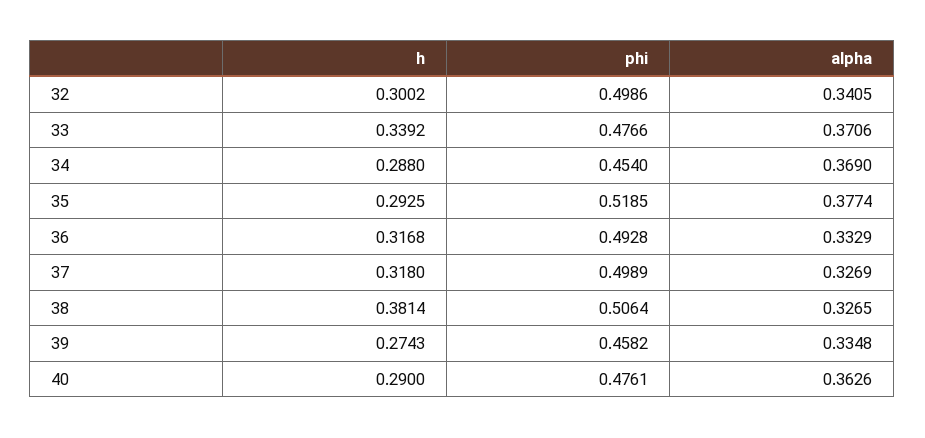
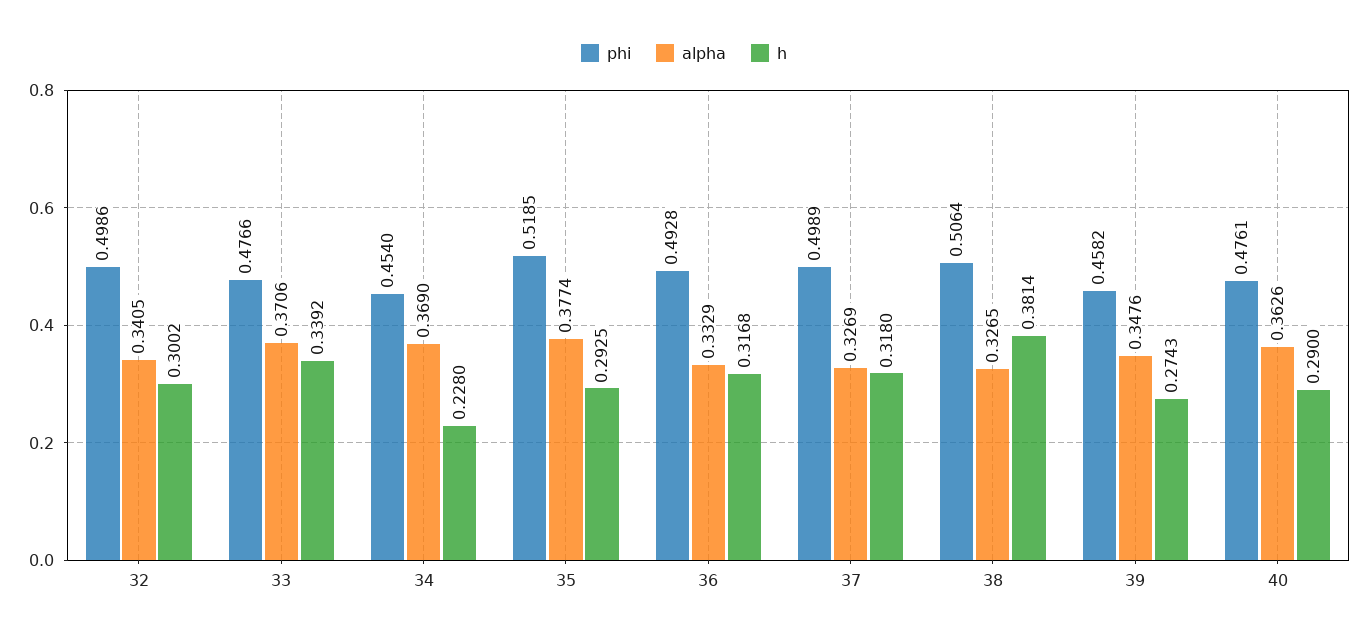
h, 34: 0.288 -> 0.228
alpha, 39: 0.3348 -> 0.3476

